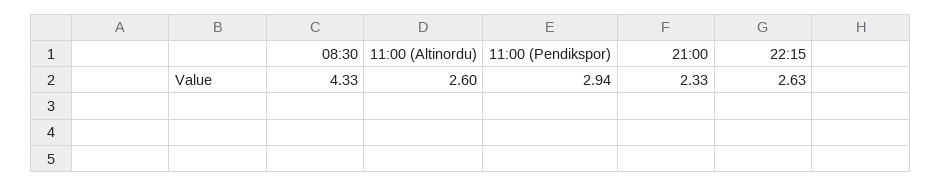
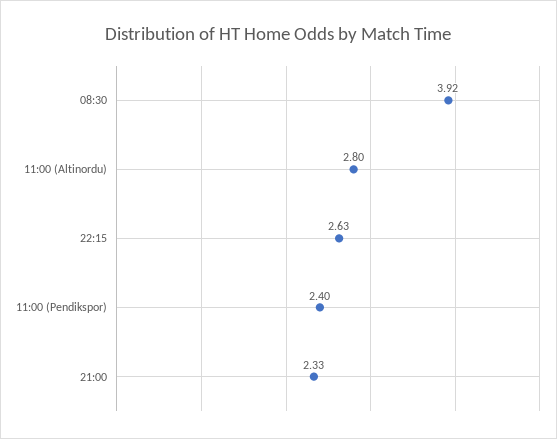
08:30: 4.33 -> 3.92
11:00 (Altinordu): 2.6 -> 2.8
11:00 (Pendikspor): 2.94 -> 2.4

